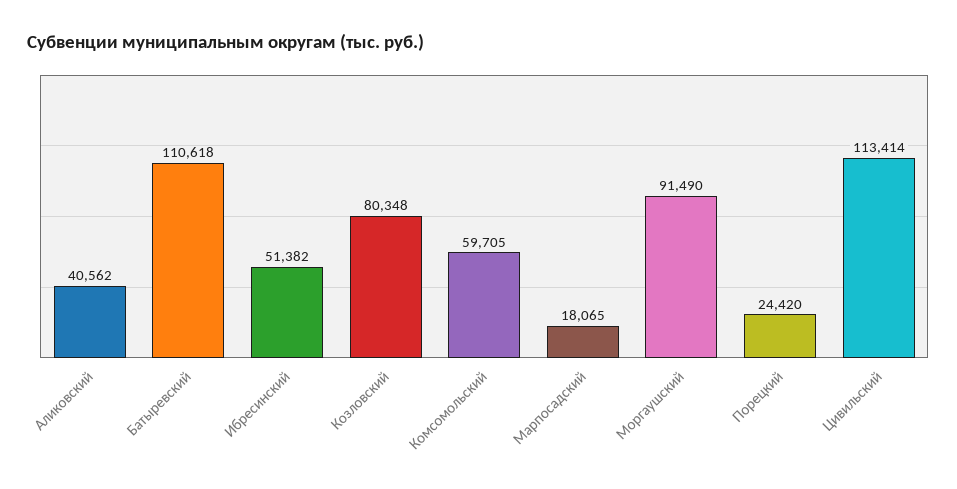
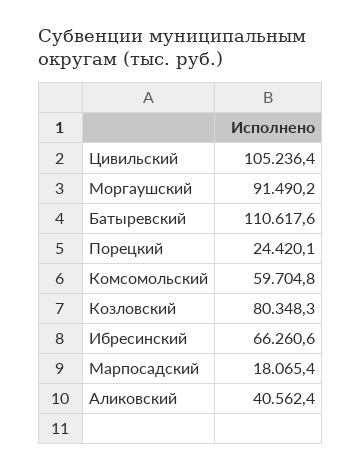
Ибресинский: 51382 -> 66260.6
Цивильский: 113414 -> 105236.4

